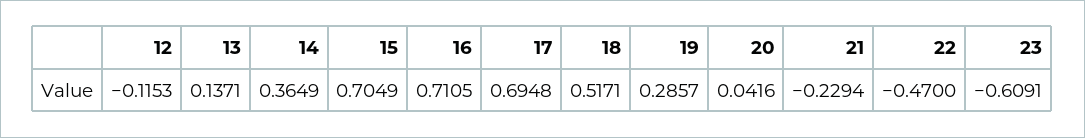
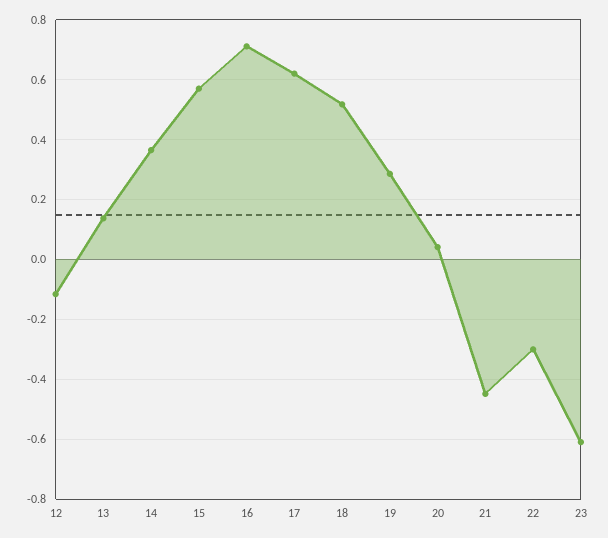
15: 0.7049 -> 0.575
17: 0.6948 -> 0.625
21: -0.2294 -> -0.45
22: -0.47 -> -0.3

